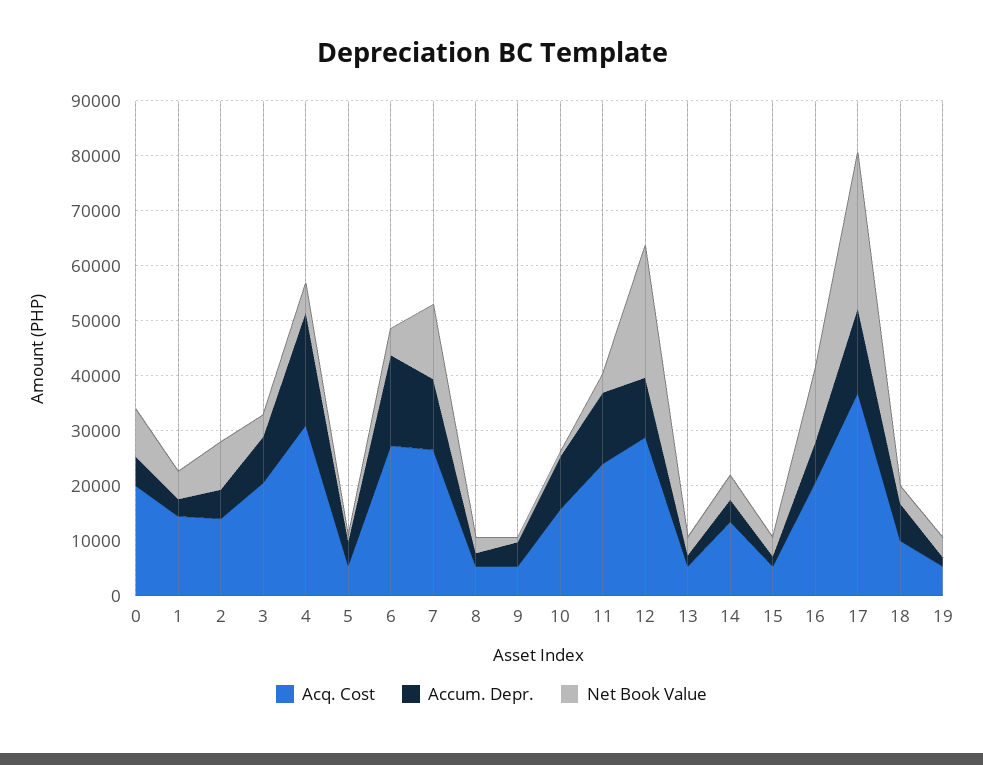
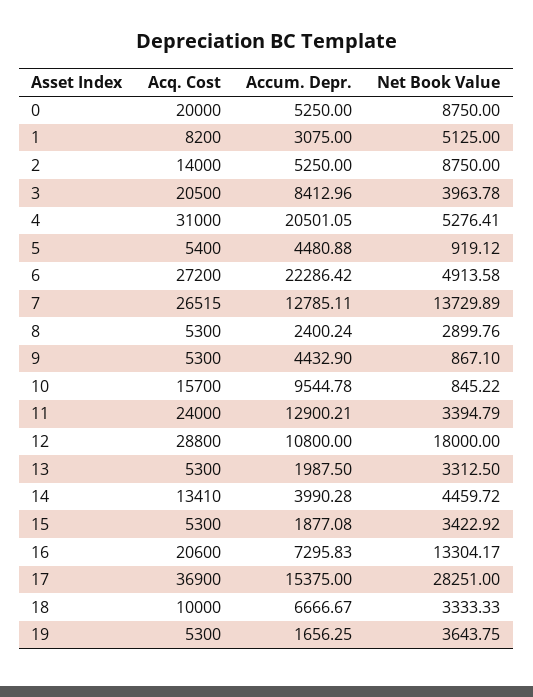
Acq. Cost, 1: 14000 -> 8200
Accum. Depr., 6: 16000 -> 22286.42
Net Book Value, 12: 24000 -> 18000

